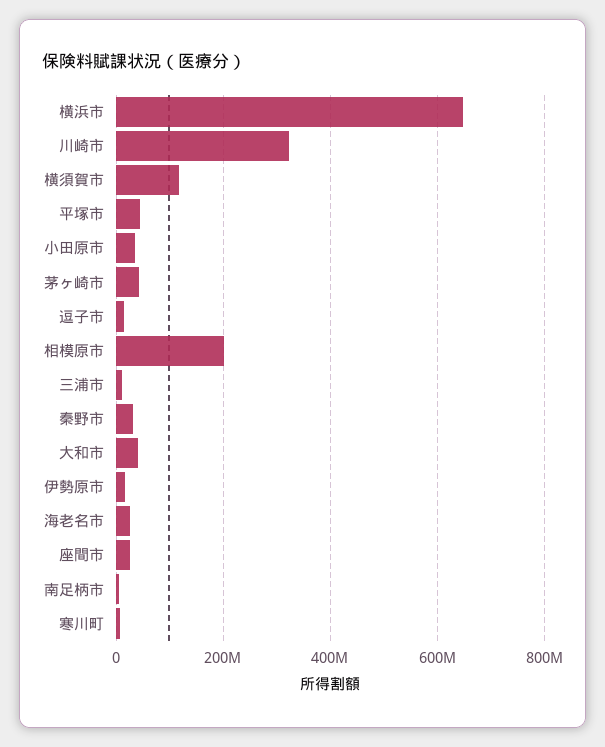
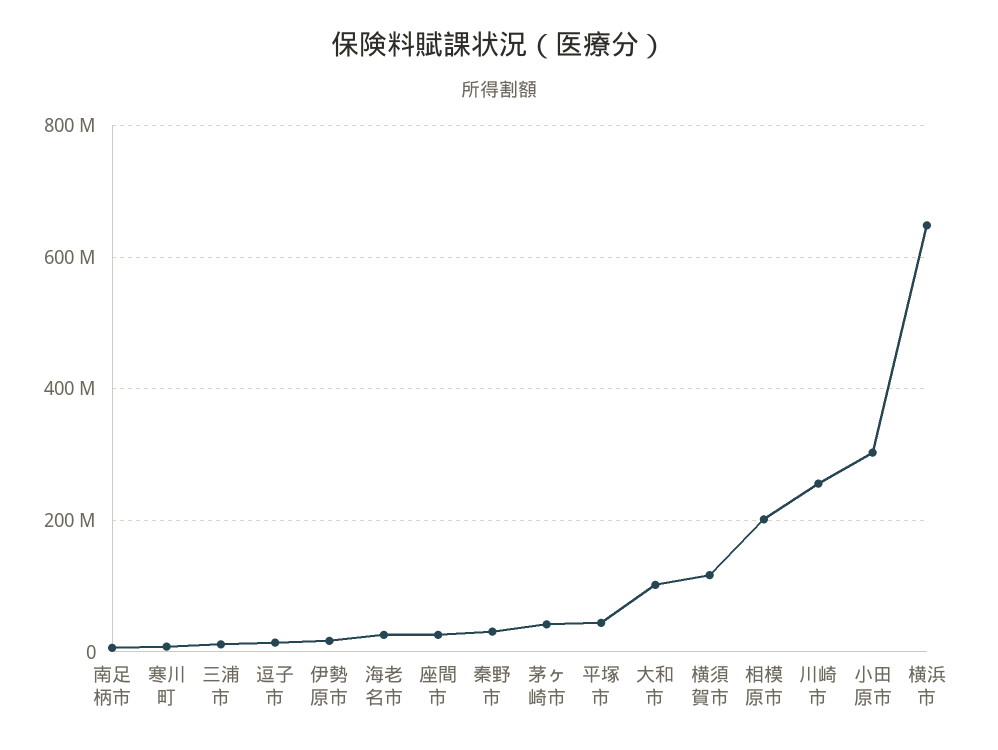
川崎市: 320000000 -> 260000000
小田原市: 40000000 -> 300000000
大和市: 40000000 -> 100000000

